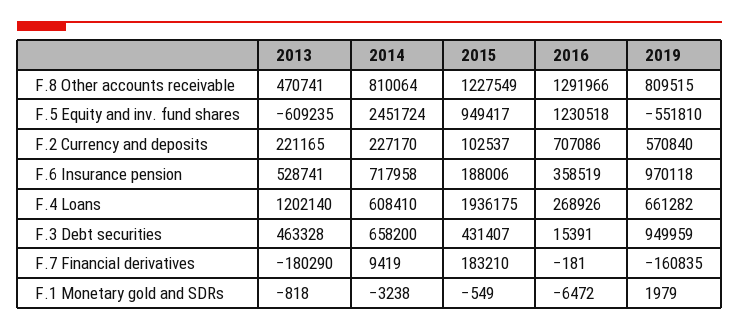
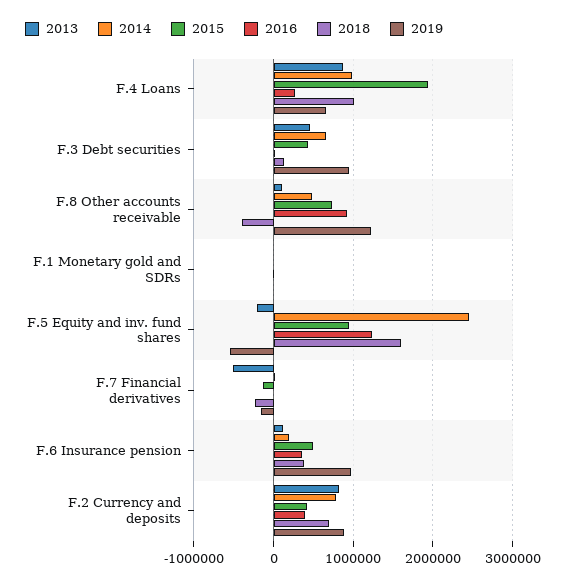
2013, F.8 Other accounts receivable: 470741 -> 100000
2014, F.8 Other accounts receivable: 810064 -> 500000
2015, F.8 Other accounts receivable: 1227549 -> 700000
2016, F.8 Other accounts receivable: 1291966 -> 900000
2019, F.8 Other accounts receivable: 809515 -> 1200000
2013, F.5 Equity and inv. fund shares: -609235 -> -200000
2013, F.2 Currency and deposits: 221165 -> 800000
2014, F.2 Currency and deposits: 227170 -> 800000
2015, F.2 Currency and deposits: 102537 -> 400000
2016, F.2 Currency and deposits: 707086 -> 400000
2019, F.2 Currency and deposits: 570840 -> 900000
2013, F.6 Insurance pension: 528741 -> 100000
2014, F.6 Insurance pension: 717958 -> 200000
2015, F.6 Insurance pension: 188006 -> 500000
2013, F.4 Loans: 1202140 -> 900000
2014, F.4 Loans: 608410 -> 1000000
2013, F.7 Financial derivatives: -180290 -> -500000
2015, F.7 Financial derivatives: 183210 -> -100000
2018, F.4 Loans: none -> 1000000
2018, F.3 Debt securities: none -> 100000
2018, F.8 Other accounts receivable: none -> -400000
2018, F.1 Monetary gold and SDRs: none -> 0
2018, F.5 Equity and inv. fund shares: none -> 1600000
2018, F.7 Financial derivatives: none -> -200000
2018, F.6 Insurance pension: none -> 400000
2018, F.2 Currency and deposits: none -> 700000

